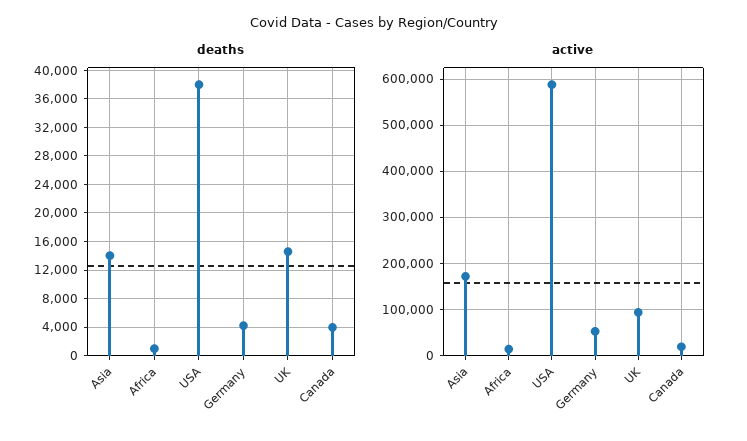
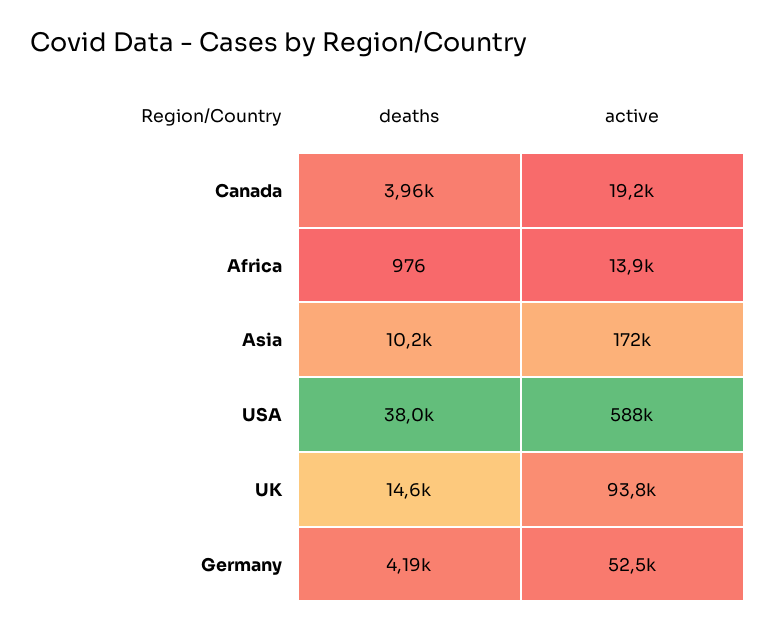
deaths, Asia: 14000 -> 10200

